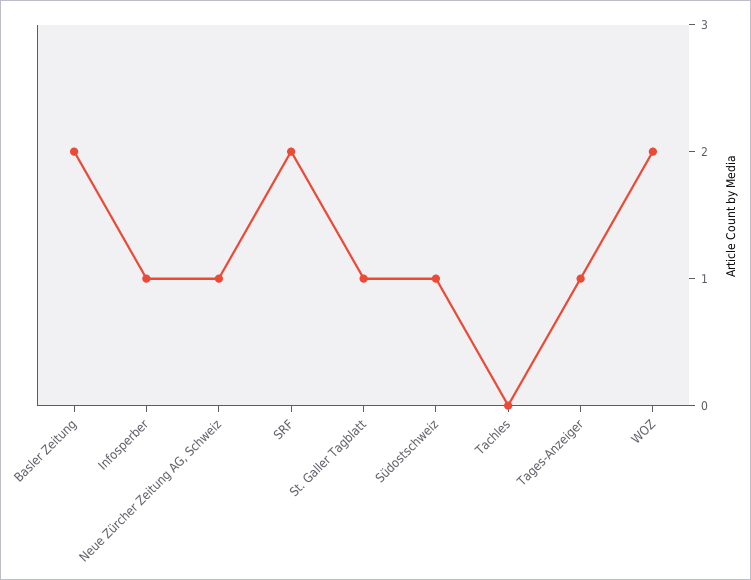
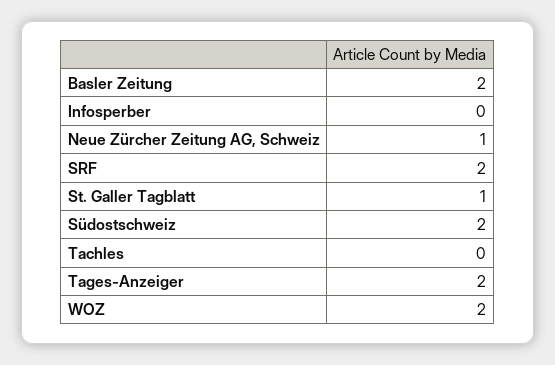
Infosperber: 1 -> 0
Südostschweiz: 1 -> 2
Tages-Anzeiger: 1 -> 2

